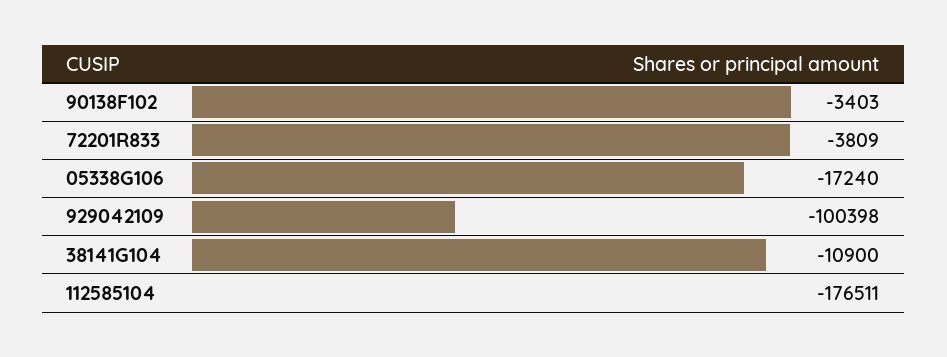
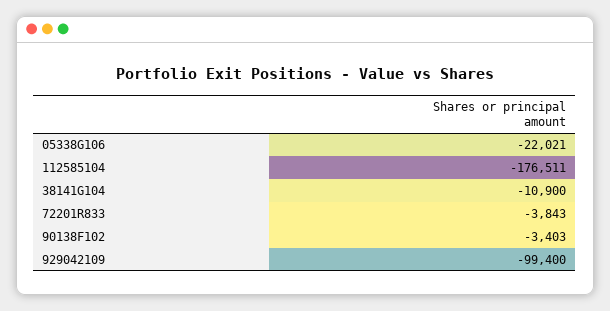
72201R833: -3809 -> -3843
05338G106: -17240 -> -22021
929042109: -100398 -> -99400

